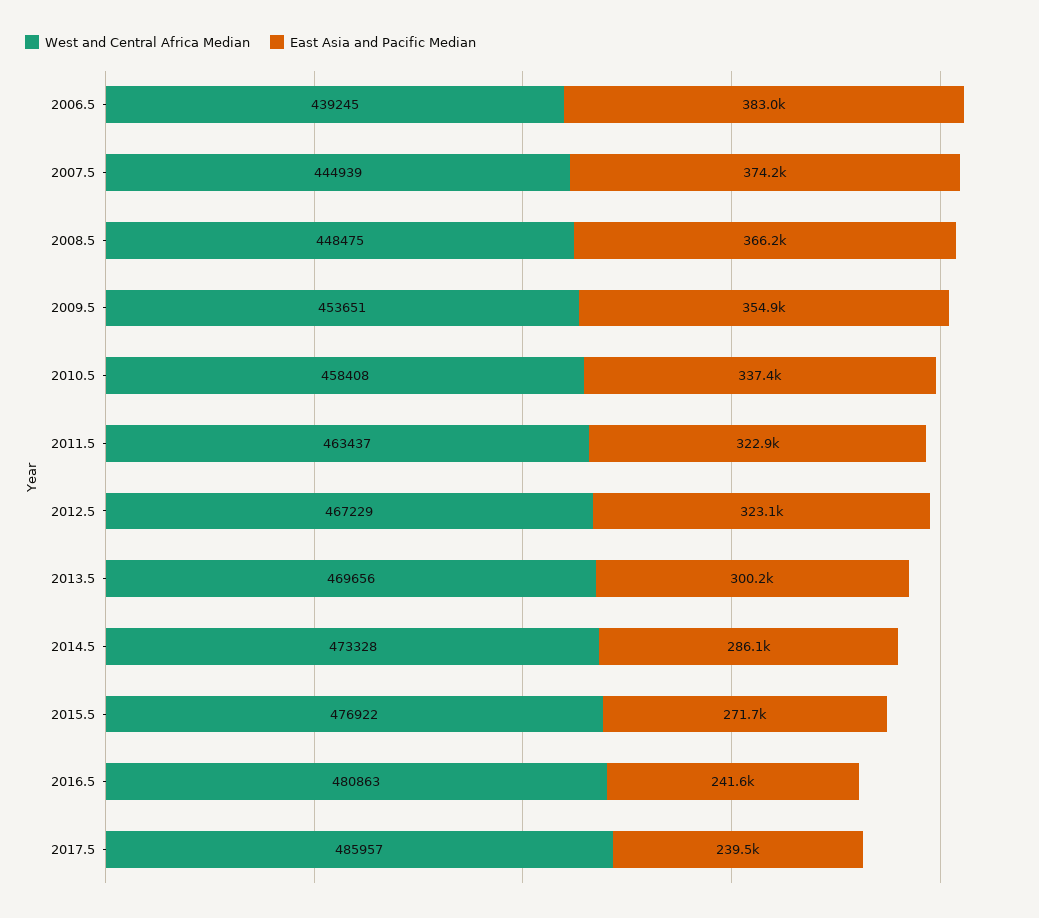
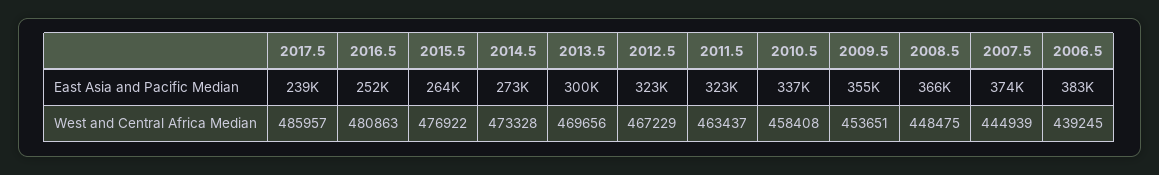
East Asia and Pacific Median, 2014.5: 286100 -> 273000
East Asia and Pacific Median, 2015.5: 271700 -> 264000
East Asia and Pacific Median, 2016.5: 241600 -> 252000

